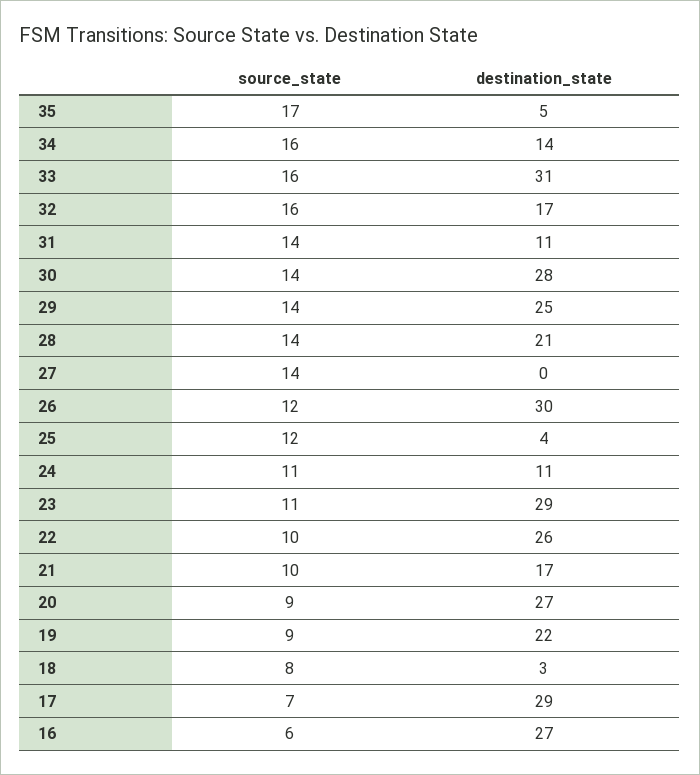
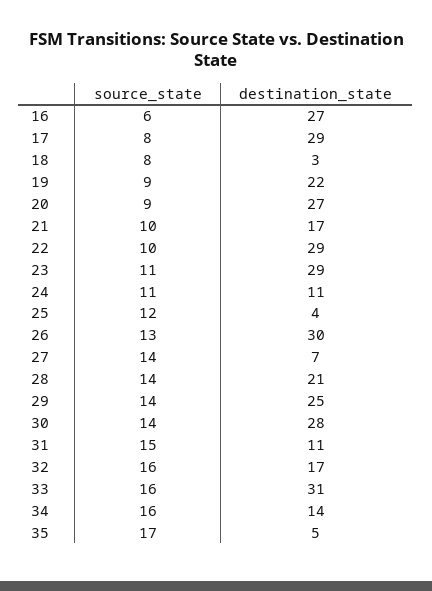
source_state, 31: 14 -> 15
destination_state, 27: 0 -> 7
source_state, 26: 12 -> 13
destination_state, 22: 26 -> 29
source_state, 17: 7 -> 8

